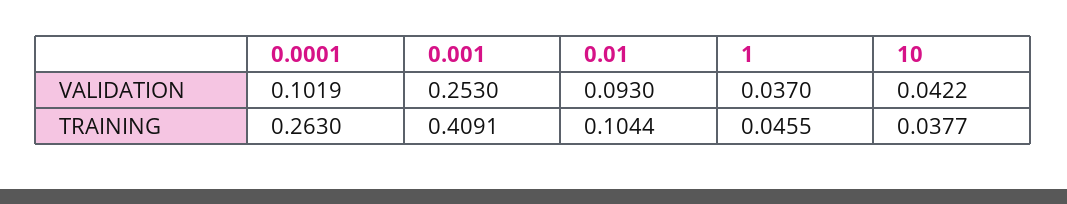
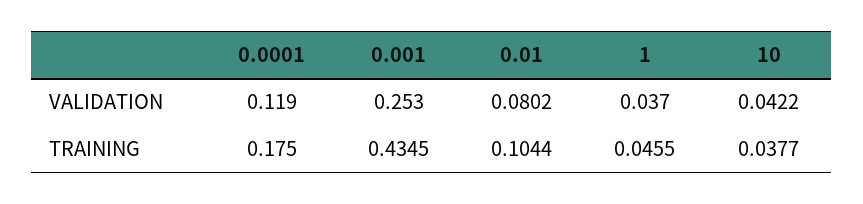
0.0001, VALIDATION: 0.1019 -> 0.119
0.01, VALIDATION: 0.093 -> 0.0802
0.0001, TRAINING: 0.263 -> 0.175
0.001, TRAINING: 0.4091 -> 0.4345

